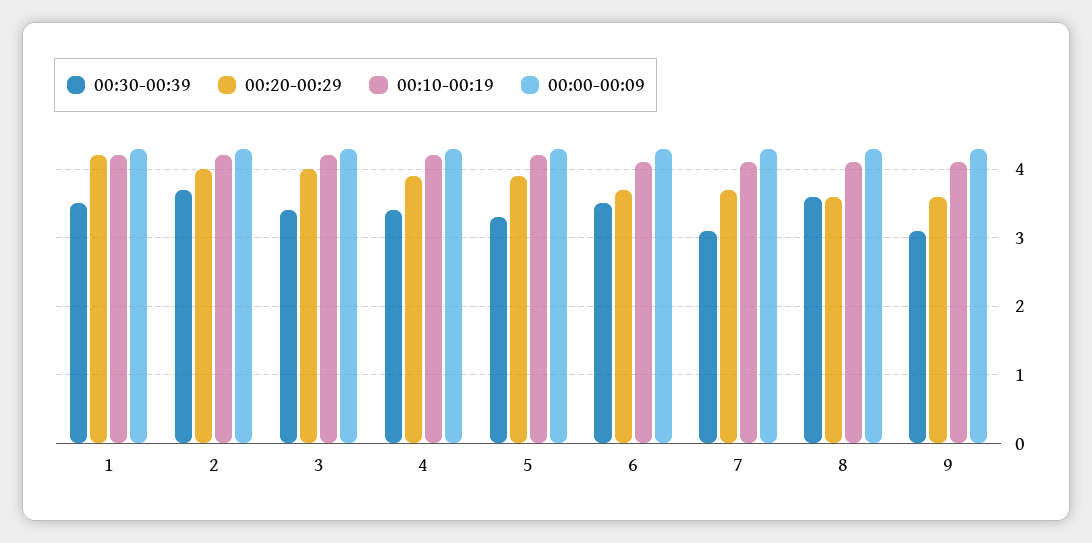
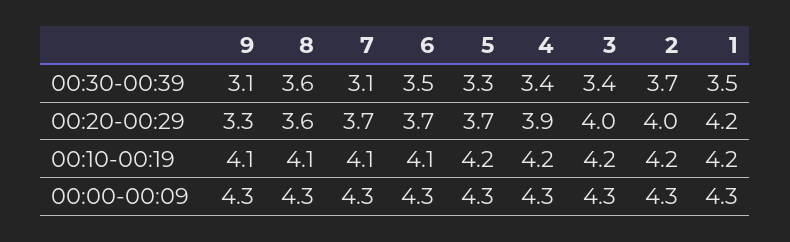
00:20-00:29, 5: 3.9 -> 3.7
00:20-00:29, 9: 3.6 -> 3.3

